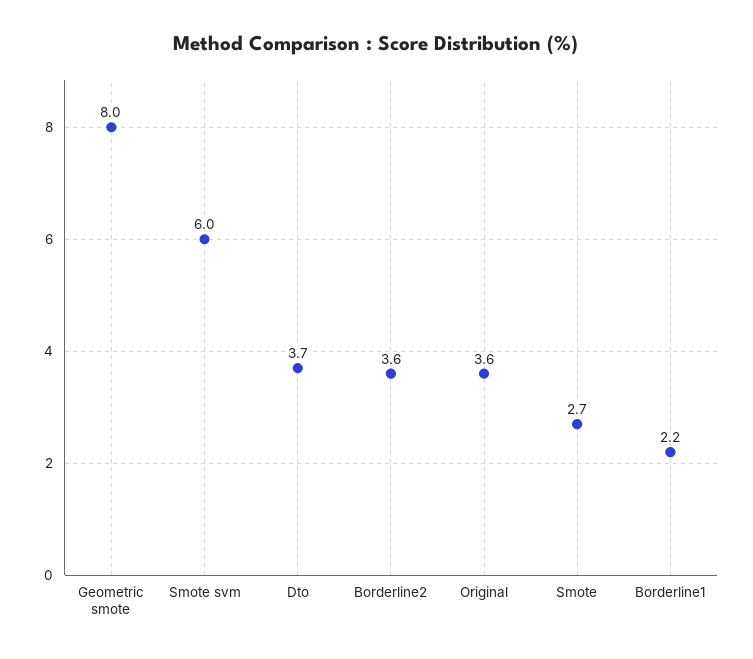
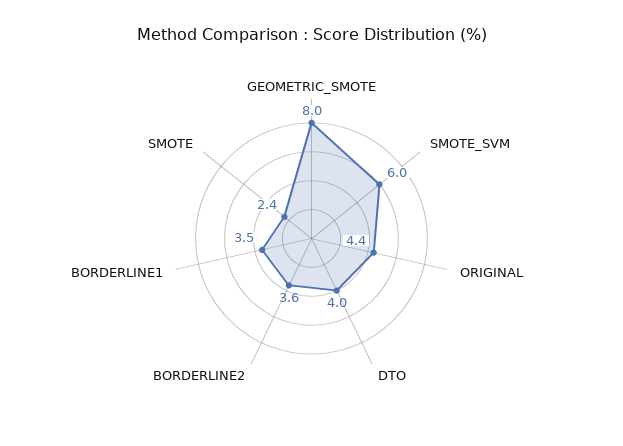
Dto: 3.7 -> 4
Original: 3.6 -> 4.4
Smote: 2.7 -> 2.4
Borderline1: 2.2 -> 3.5

